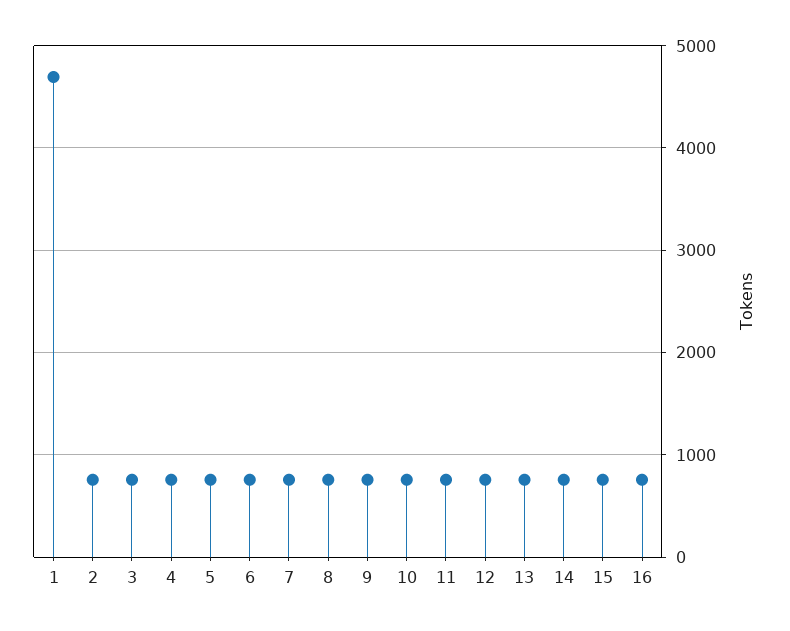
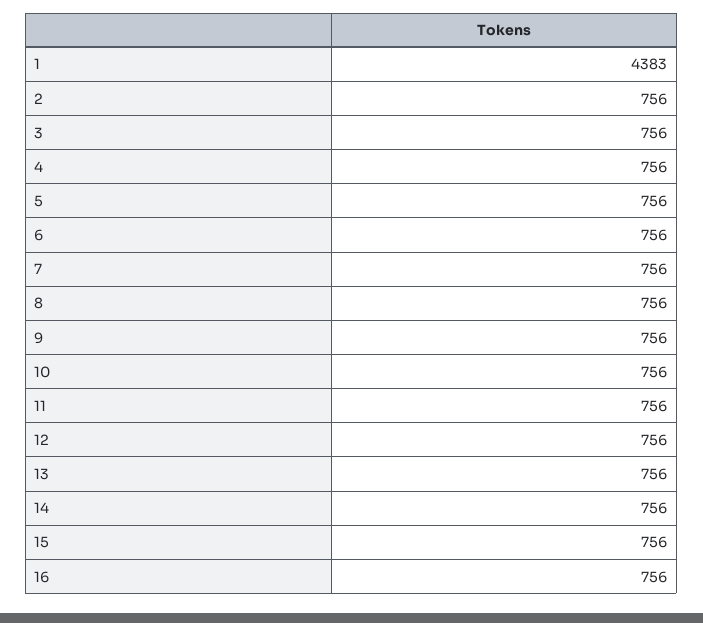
1: 4700 -> 4383

